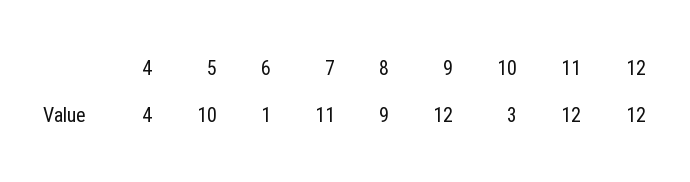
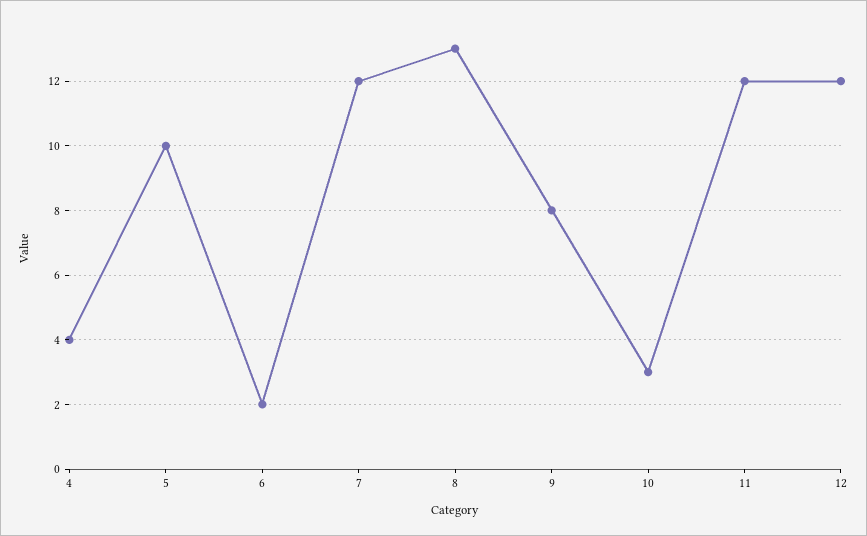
6: 1 -> 2
7: 11 -> 12
8: 9 -> 13
9: 12 -> 8

